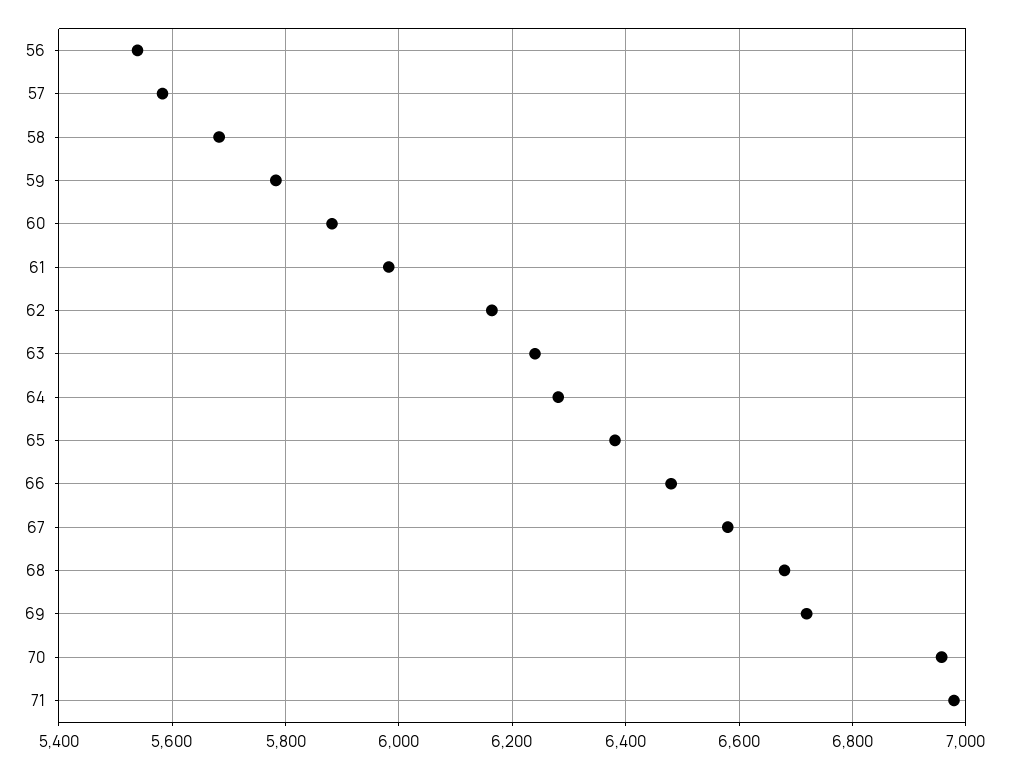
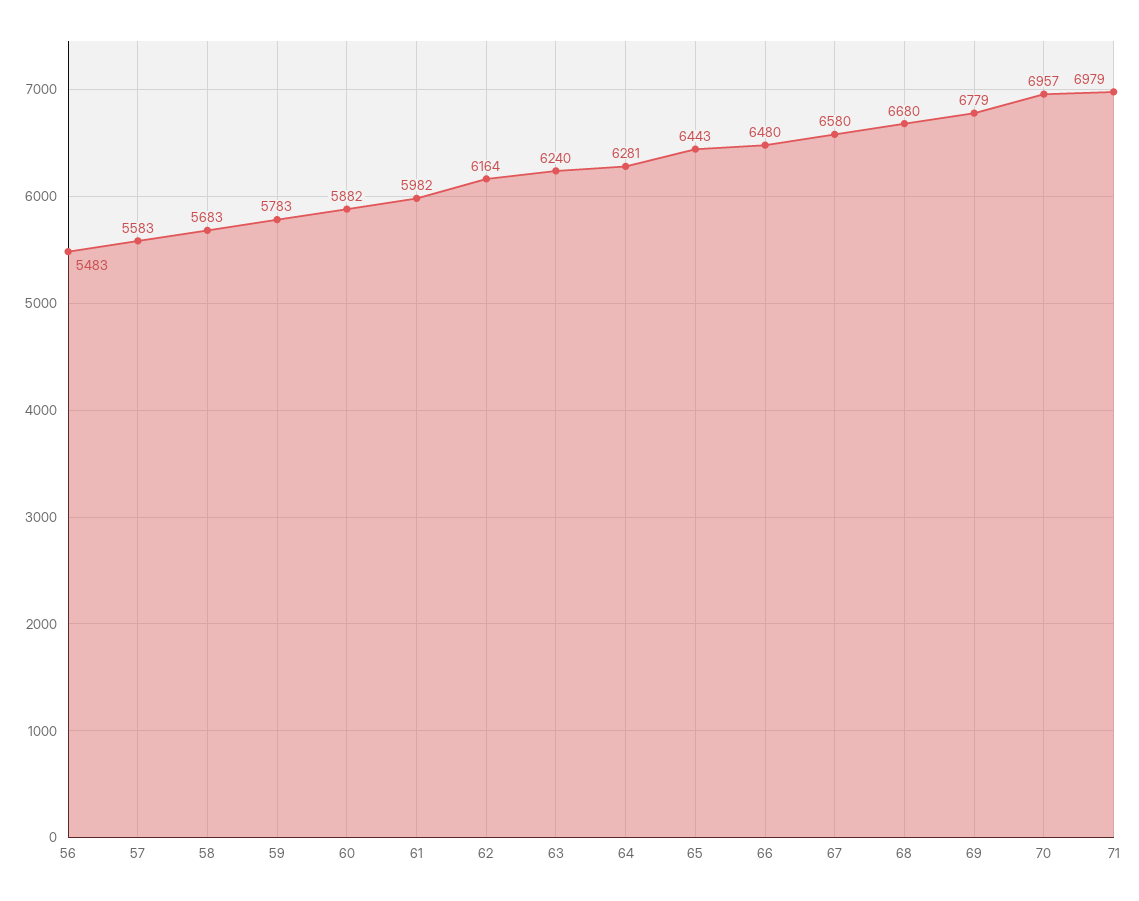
56: 5540 -> 5483
65: 6380 -> 6443
69: 6720 -> 6779

